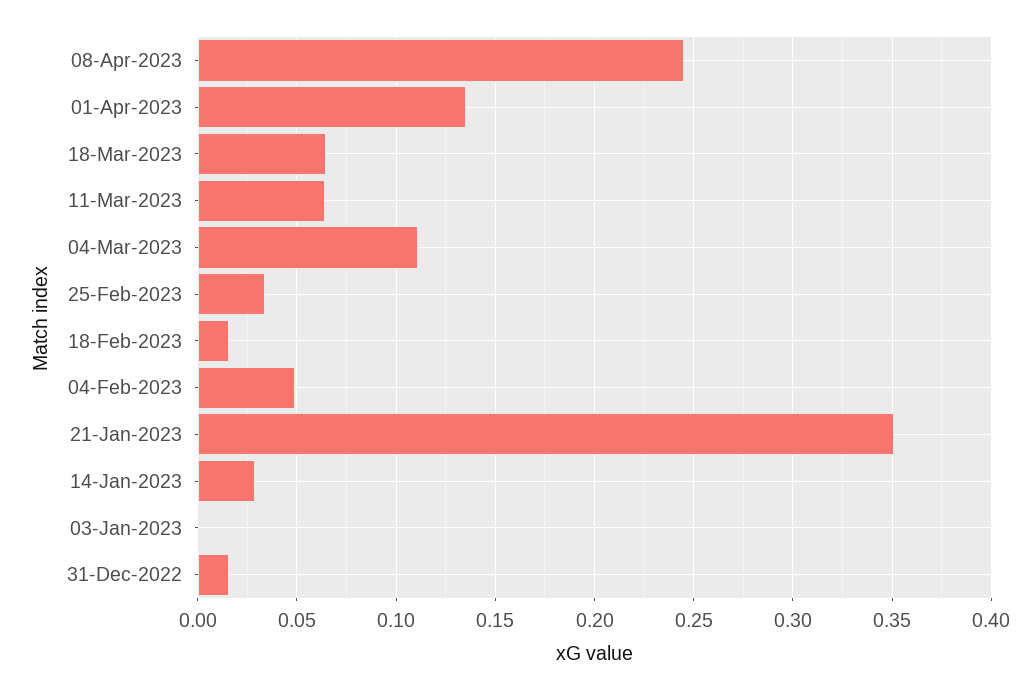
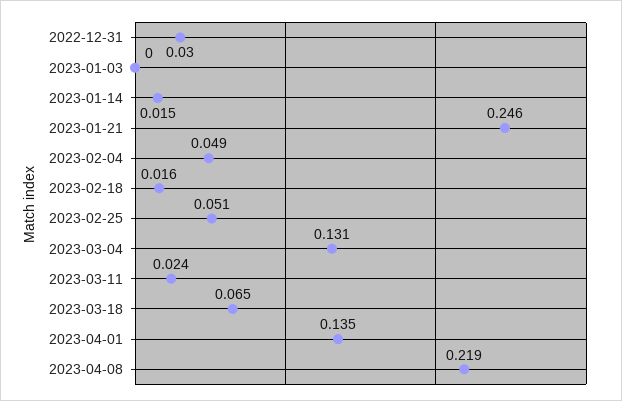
08-Apr-2023: 0.245 -> 0.219
11-Mar-2023: 0.065 -> 0.024
04-Mar-2023: 0.11 -> 0.131
25-Feb-2023: 0.035 -> 0.051
21-Jan-2023: 0.35 -> 0.246
14-Jan-2023: 0.03 -> 0.015
31-Dec-2022: 0.015 -> 0.03

